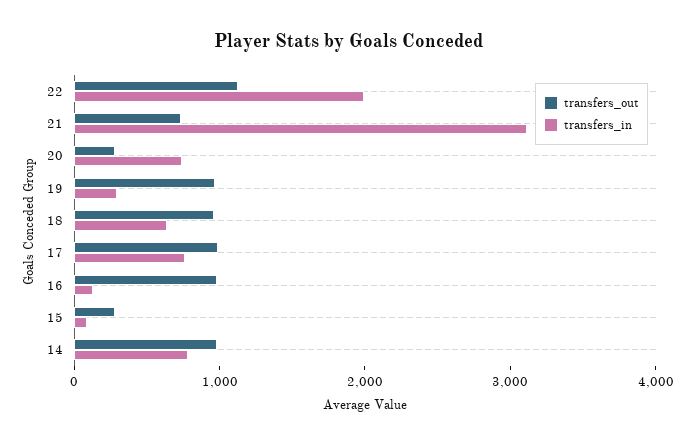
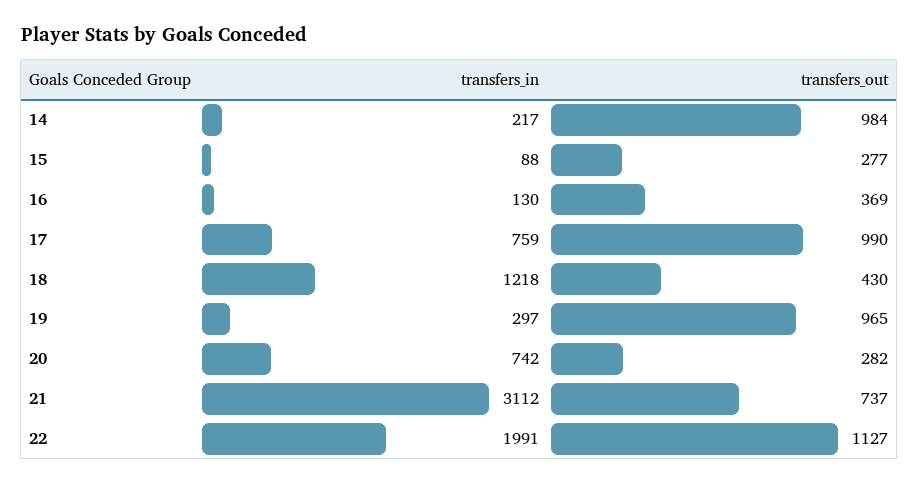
transfers_out, 18: 1000 -> 430
transfers_in, 18: 600 -> 1218
transfers_out, 16: 1000 -> 369
transfers_in, 14: 800 -> 217

